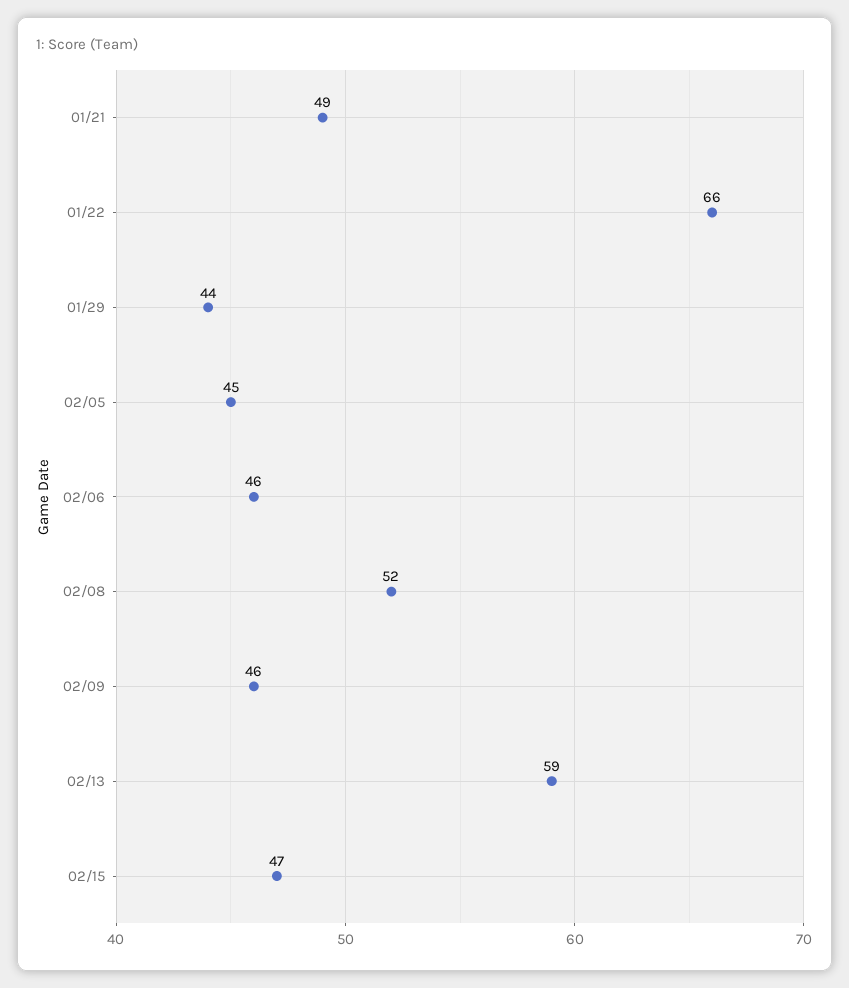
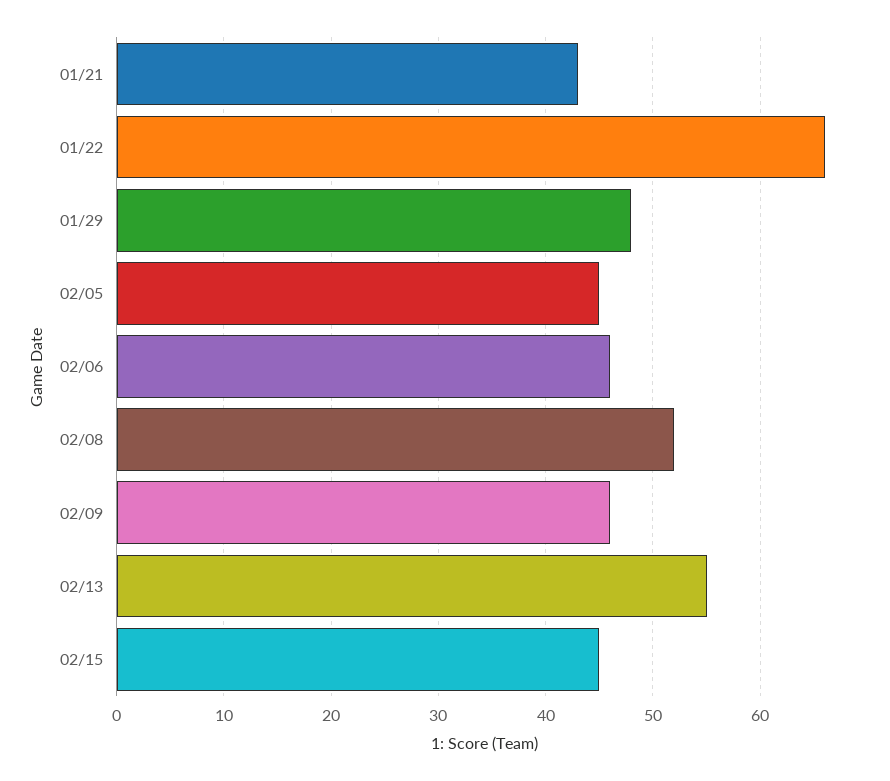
01/21: 49 -> 43
01/29: 44 -> 48
02/13: 59 -> 55
02/15: 47 -> 45

